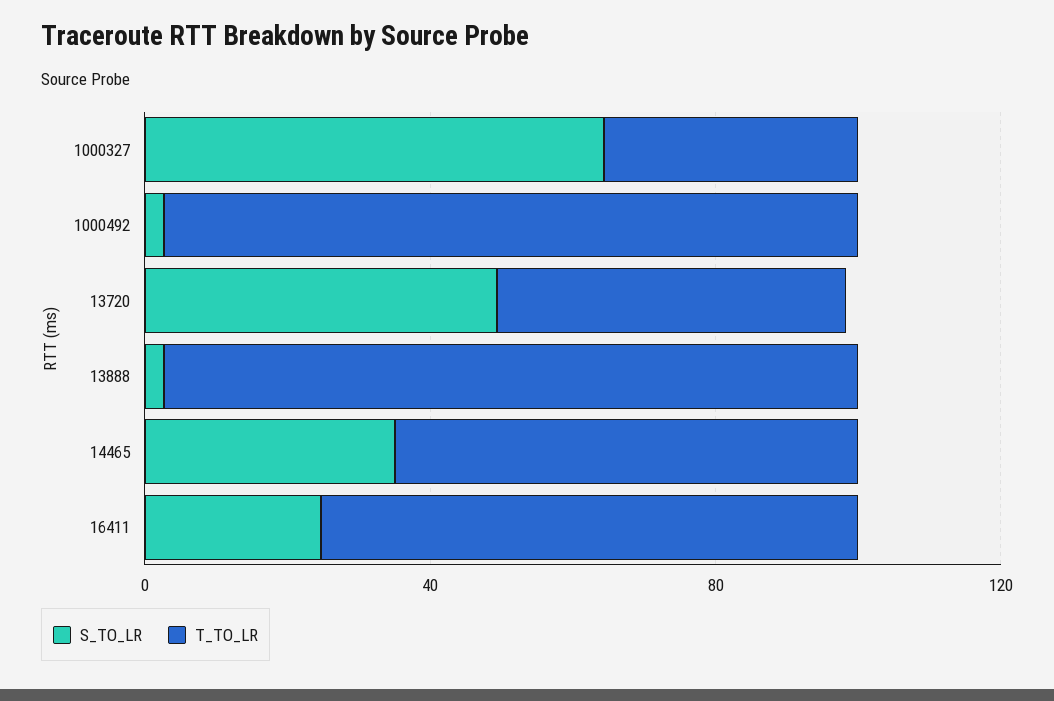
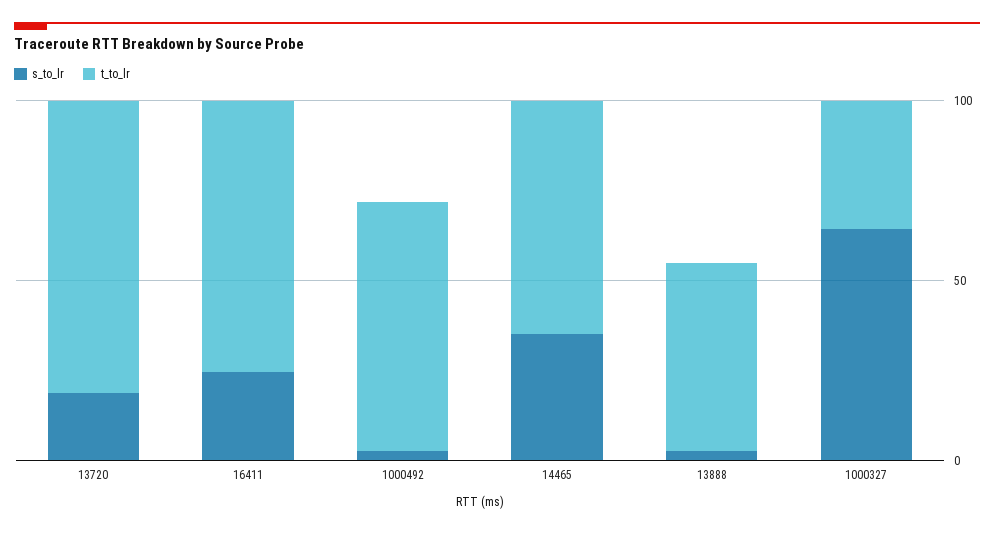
T_TO_LR, 1000492: 100 -> 70
S_TO_LR, 13720: 50 -> 20
T_TO_LR, 13720: 50 -> 80
T_TO_LR, 13888: 100 -> 50

